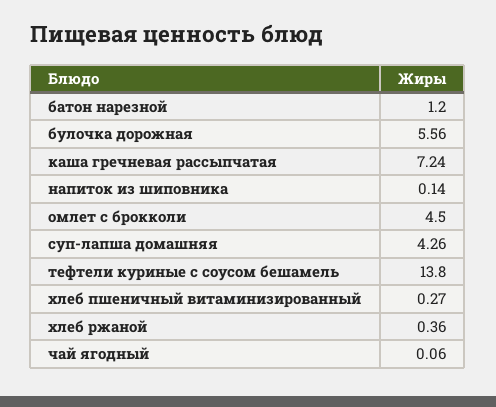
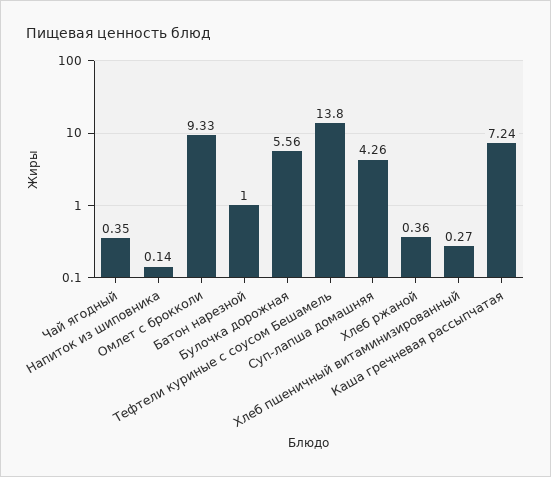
батон нарезной: 1.2 -> 1
омлет с брокколи: 4.5 -> 9.33
чай ягодный: 0.06 -> 0.35

